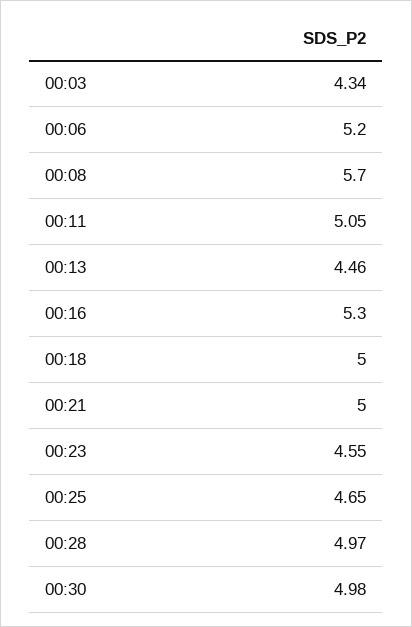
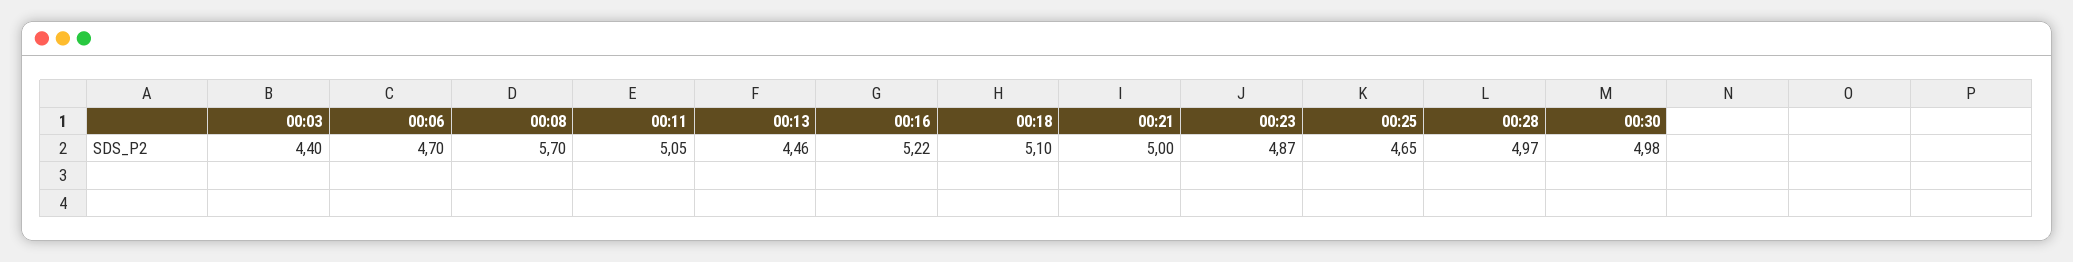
00:03: 4.34 -> 4.4
00:06: 5.2 -> 4.7
00:16: 5.3 -> 5.22
00:18: 5 -> 5.1
00:23: 4.55 -> 4.87

